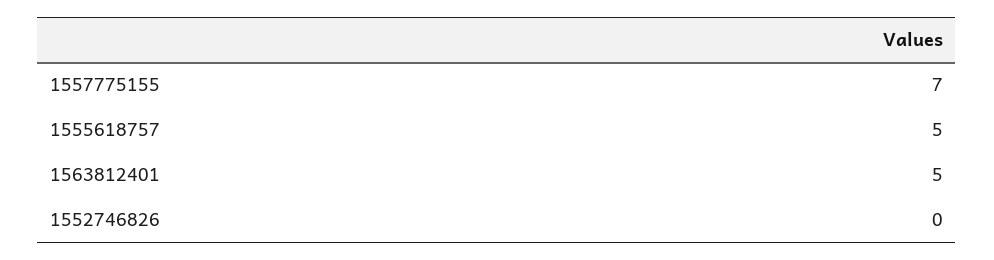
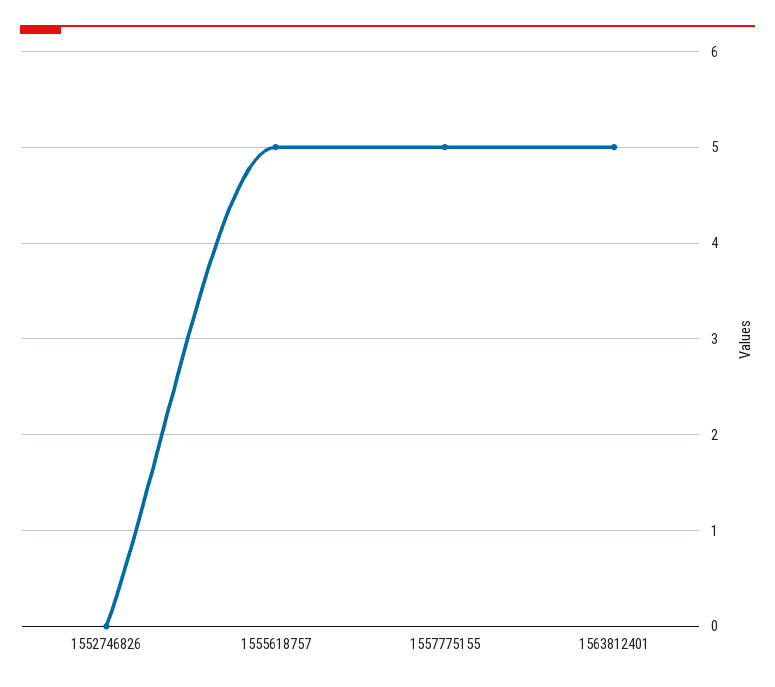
1557775155: 7 -> 5

